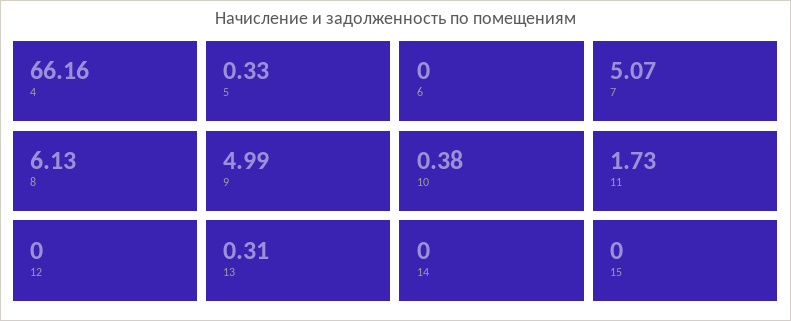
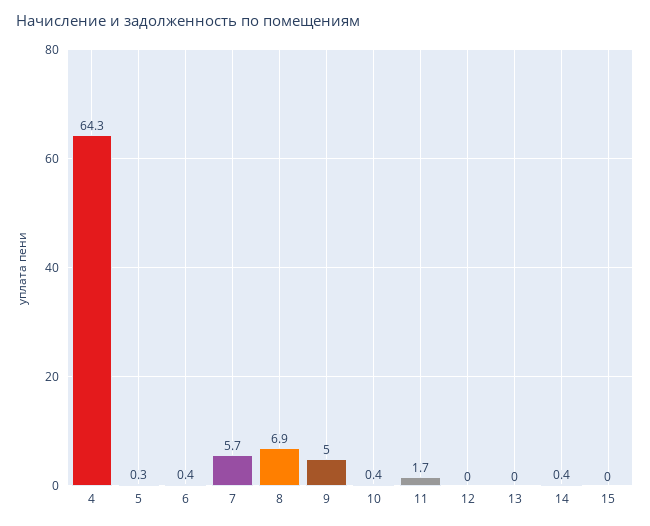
4: 66.16 -> 64.3
6: 0 -> 0.4
7: 5.07 -> 5.7
8: 6.13 -> 6.9
13: 0.31 -> 0
14: 0 -> 0.4

